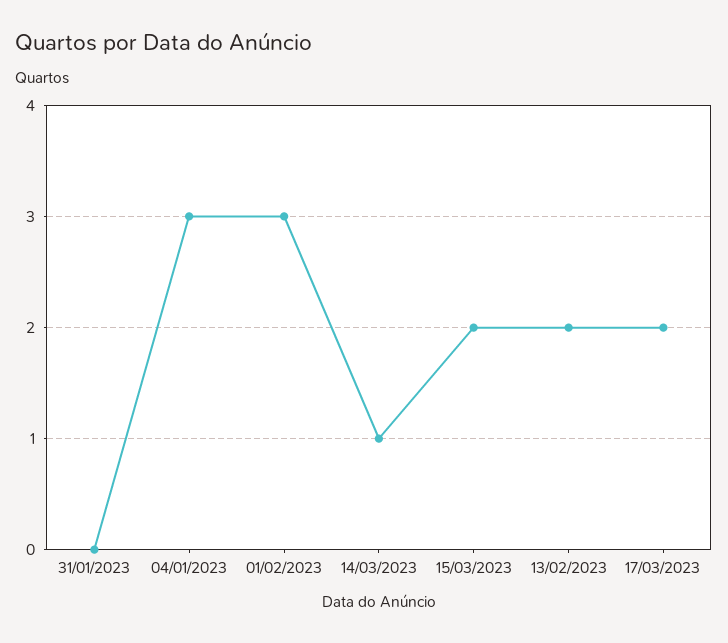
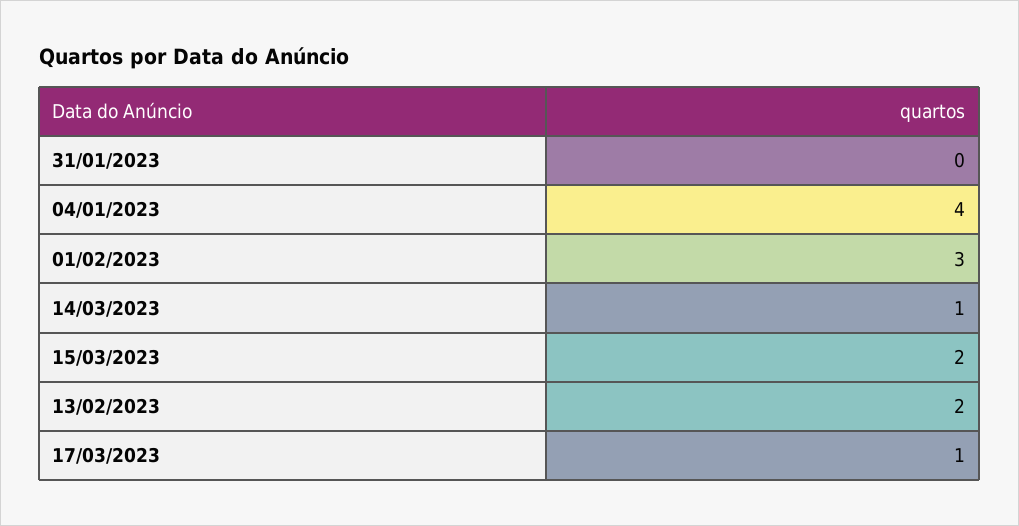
04/01/2023: 3 -> 4
17/03/2023: 2 -> 1

